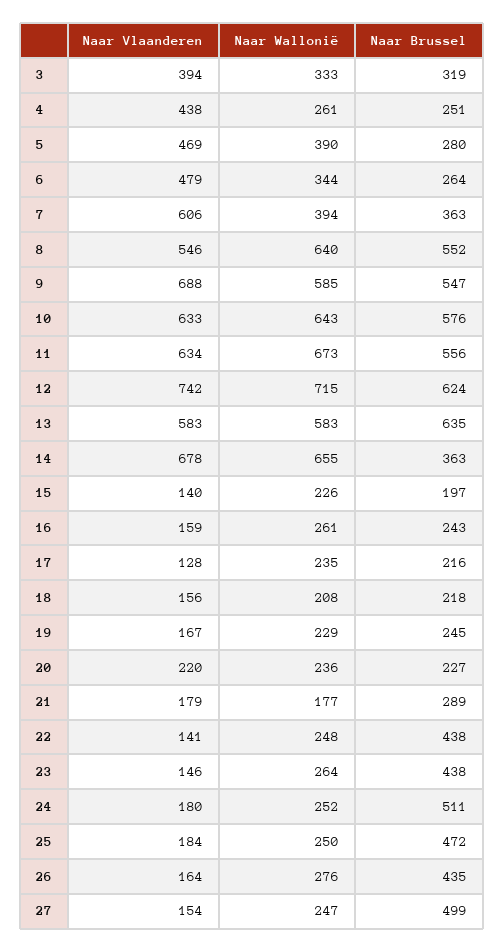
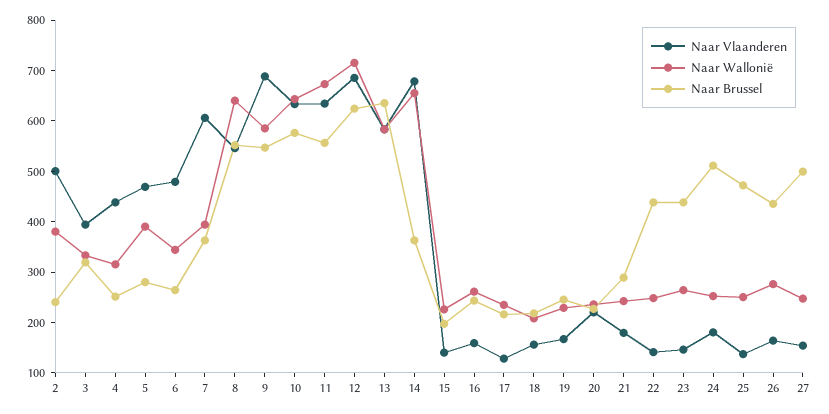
Naar Wallonië, 4: 261 -> 320
Naar Vlaanderen, 12: 742 -> 680
Naar Wallonië, 21: 177 -> 240
Naar Vlaanderen, 25: 184 -> 140
Naar Vlaanderen, 2: none -> 500
Naar Wallonië, 2: none -> 380
Naar Brussel, 2: none -> 240

